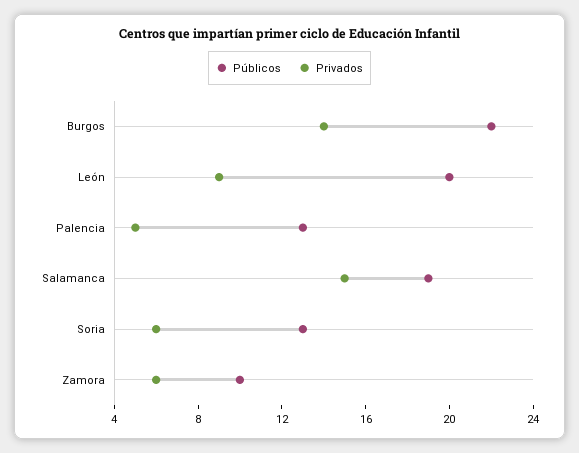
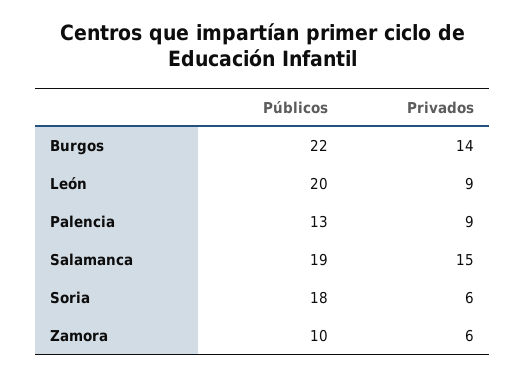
Privados, Palencia: 5 -> 9
Públicos, Soria: 13 -> 18

